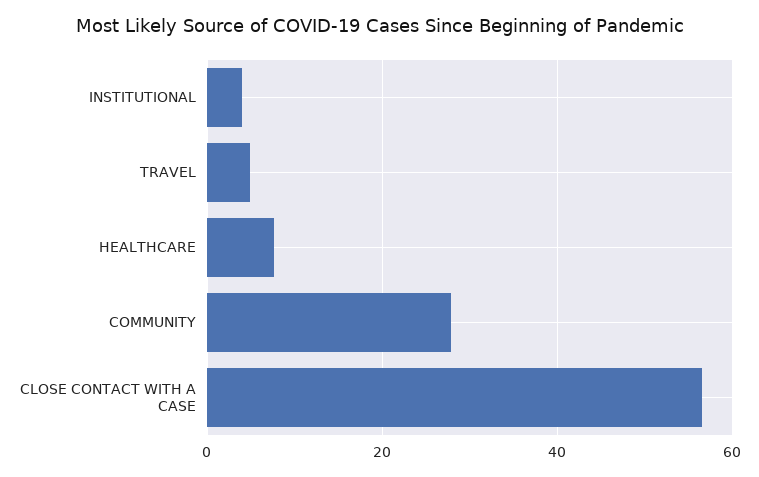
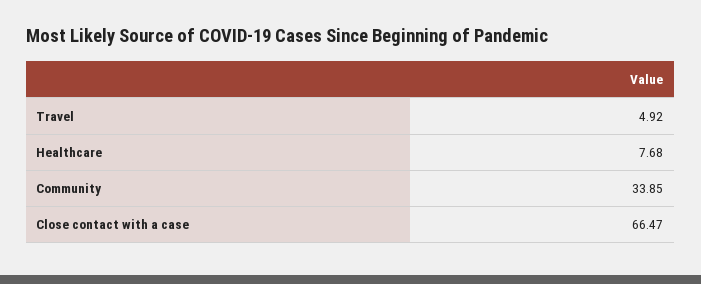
INSTITUTIONAL: 4 -> none
COMMUNITY: 28 -> 33.85
CLOSE CONTACT WITH A CASE: 56 -> 66.47

